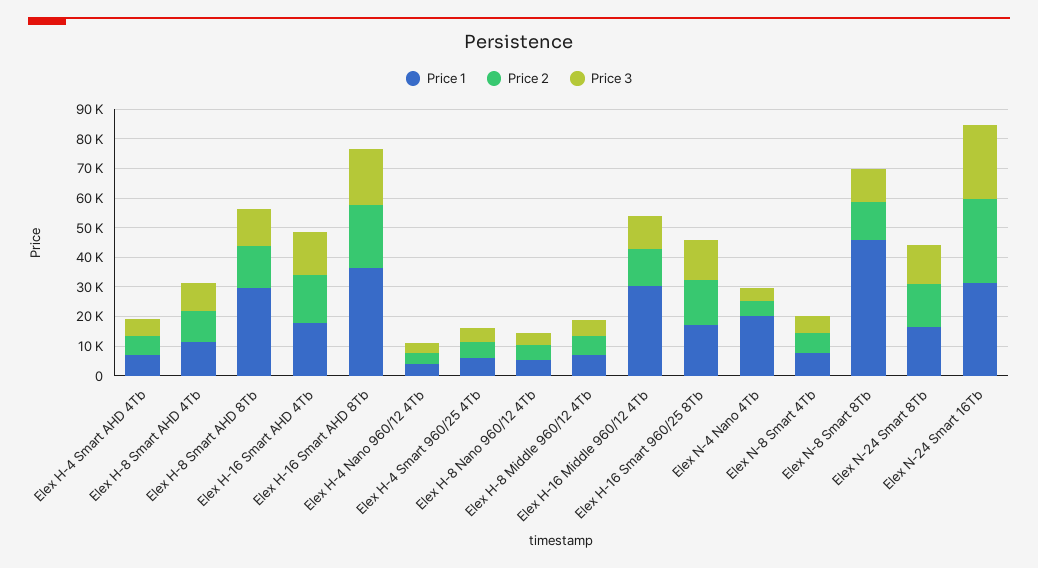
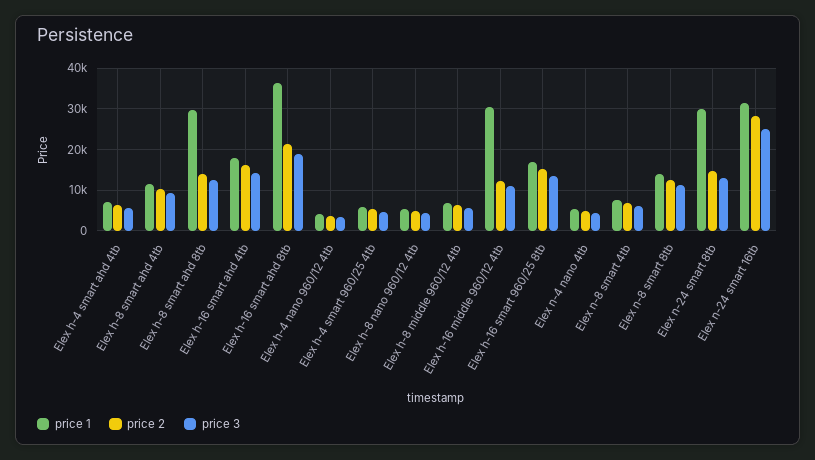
Price 1, Elex N-4 Nano 4Tb: 20000 -> 6000
Price 1, Elex N-8 Smart 8Tb: 45000 -> 14000
Price 1, Elex N-24 Smart 8Tb: 15000 -> 30000

